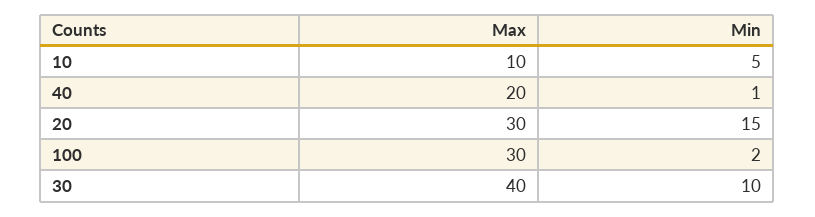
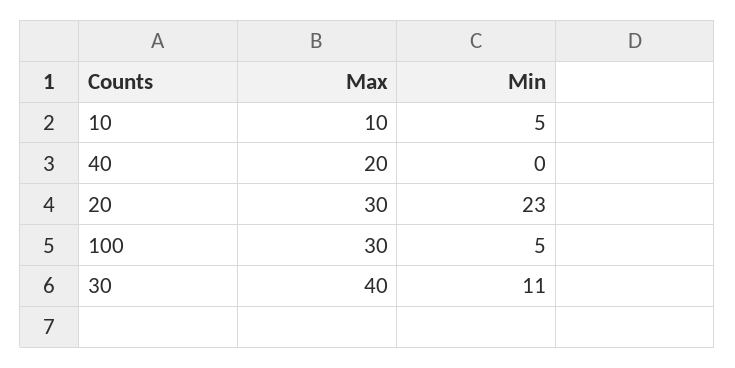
Min, 40: 1 -> 0
Min, 20: 15 -> 23
Min, 100: 2 -> 5
Min, 30: 10 -> 11

